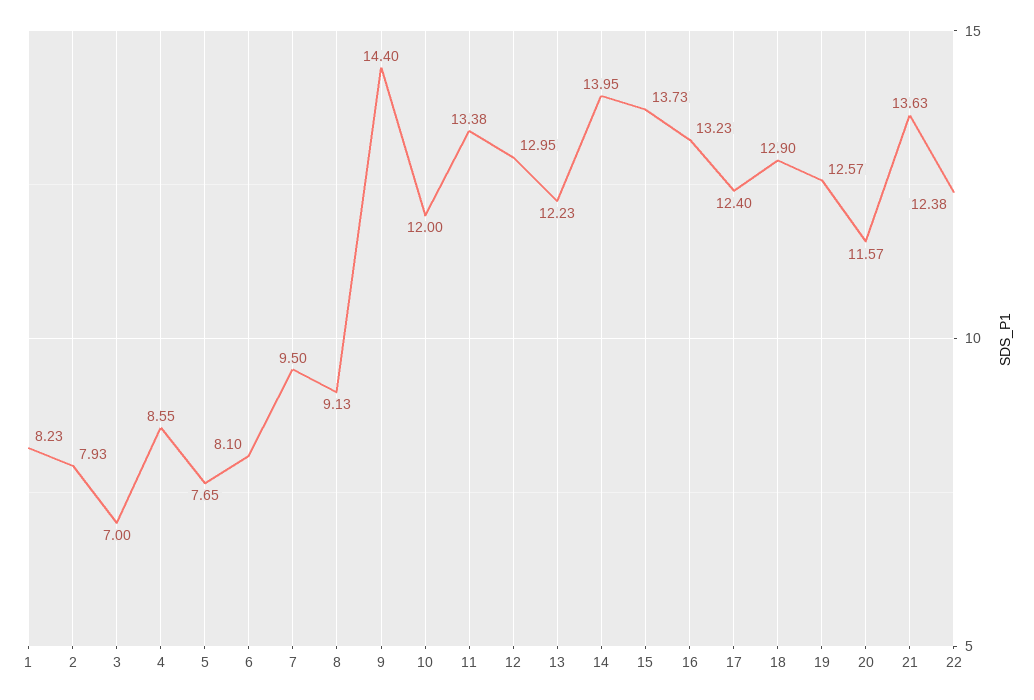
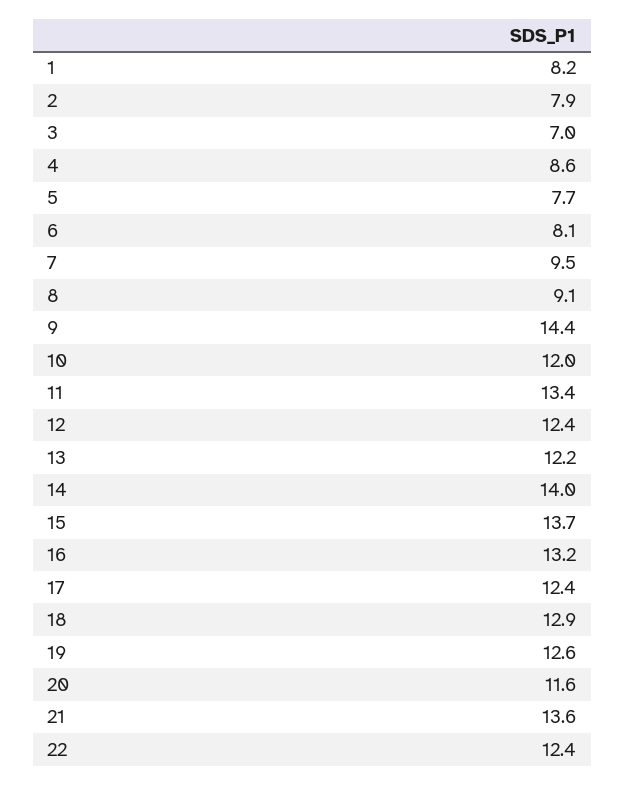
12: 12.95 -> 12.4

